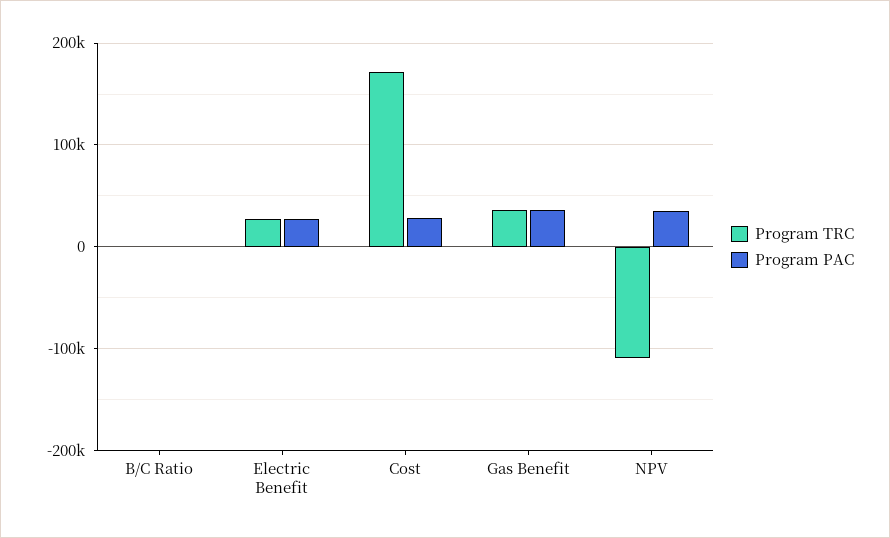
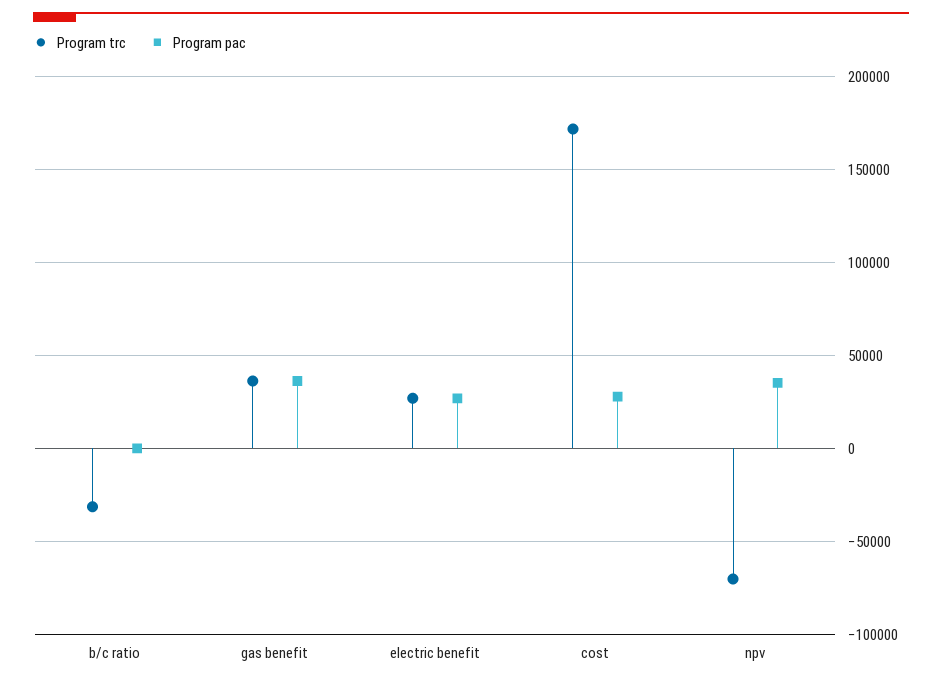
Program TRC, B/C Ratio: 0 -> -30000
Program TRC, NPV: -110000 -> -70000

